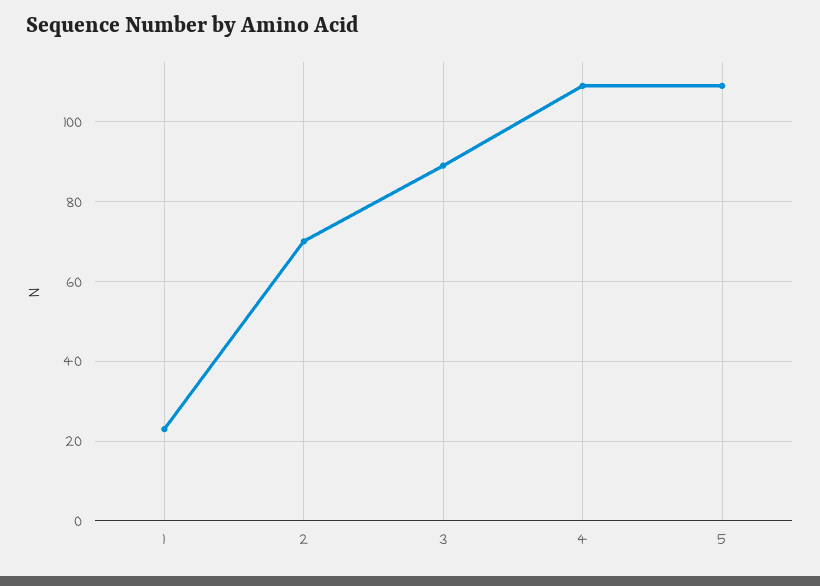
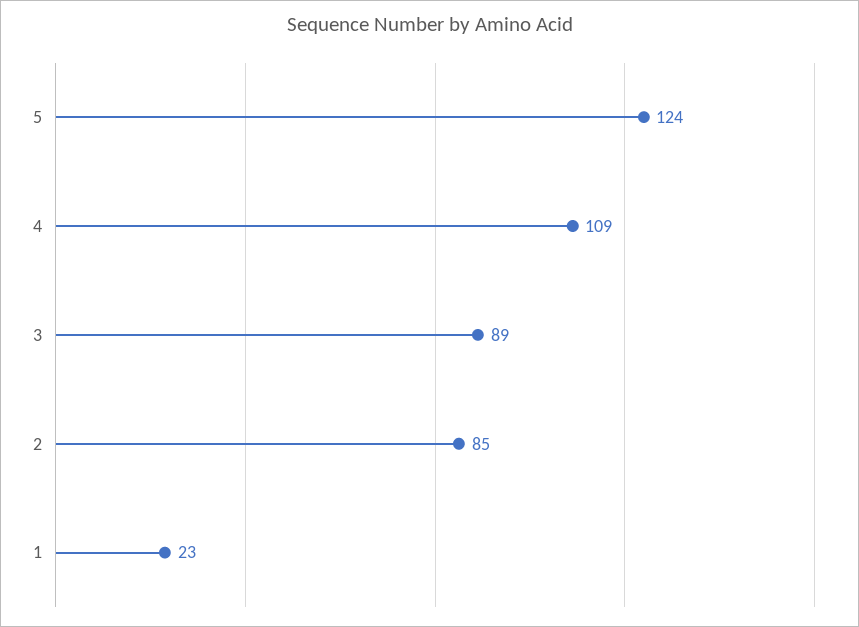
2: 70 -> 85
5: 110 -> 124

